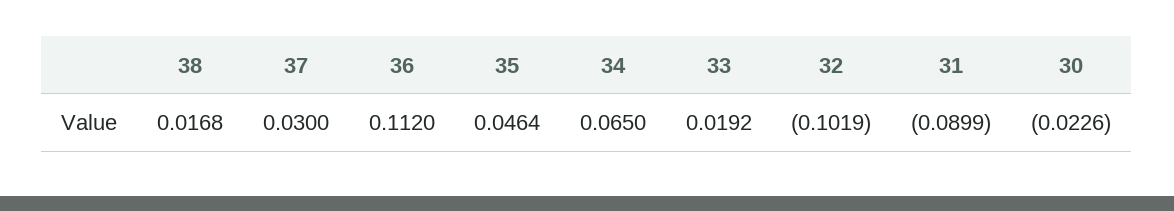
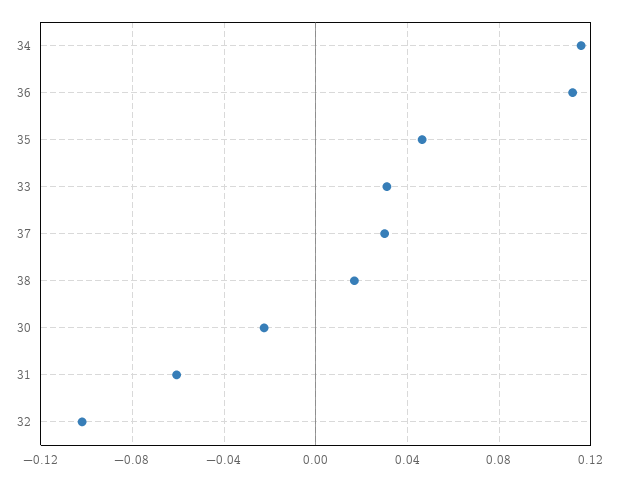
34: 0.065 -> 0.115
33: 0.0192 -> 0.03
31: -0.0899 -> -0.06

